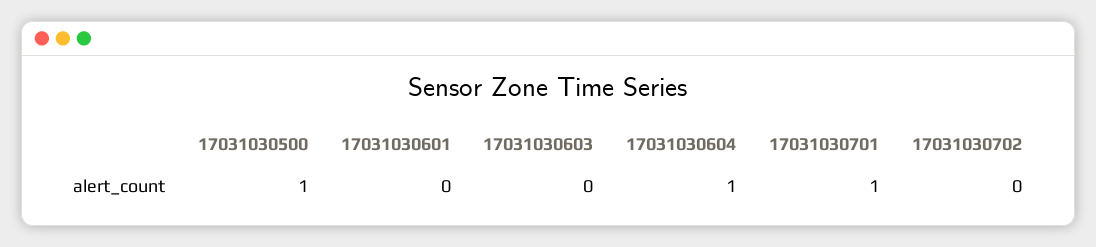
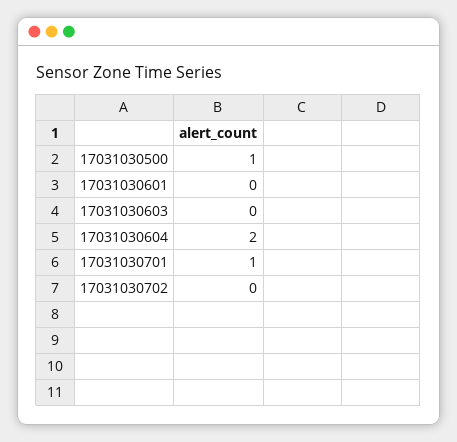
17031030604: 1 -> 2

